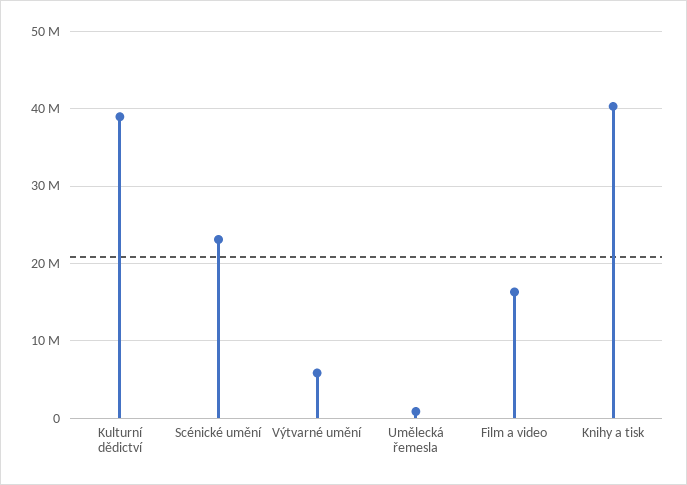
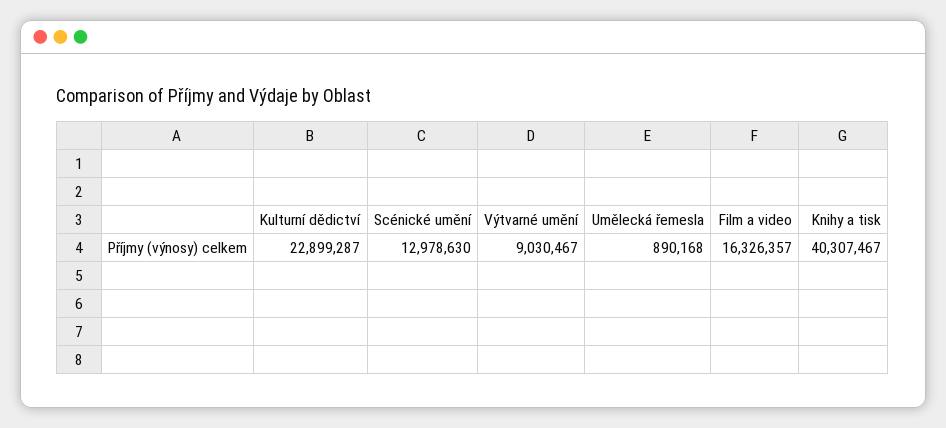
Kulturní dědictví: 39000000 -> 22899287
Scénické umění: 23000000 -> 12978630
Výtvarné umění: 6000000 -> 9030467

